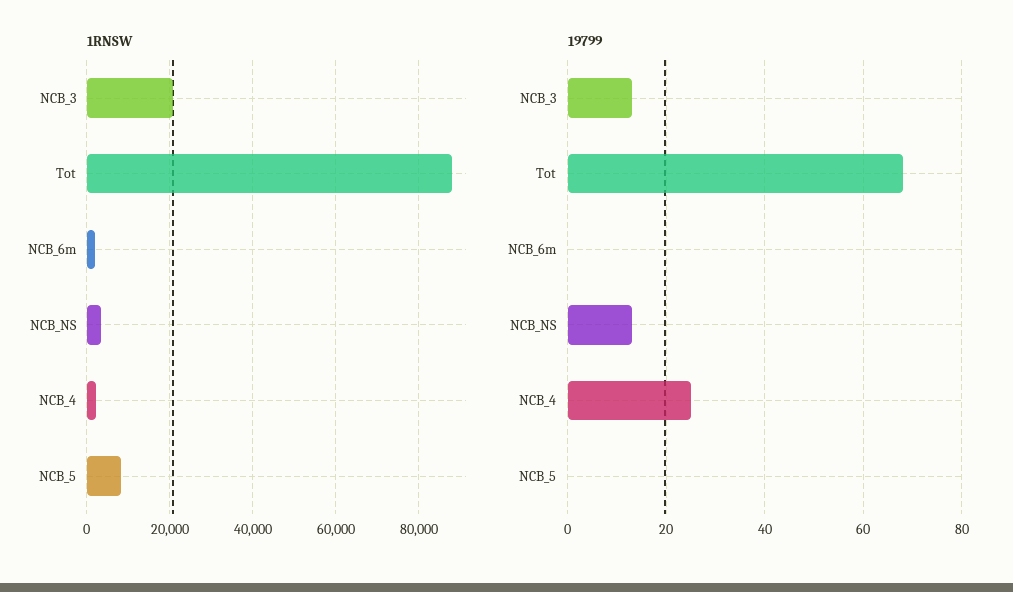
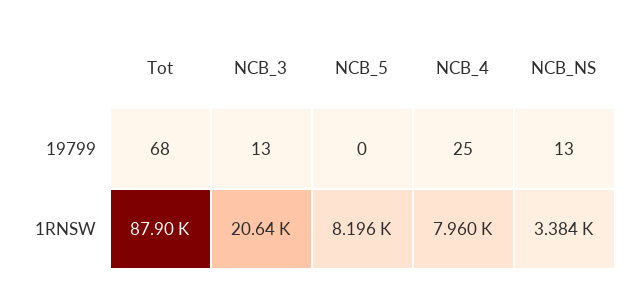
1RNSW, NCB_6m: 2000 -> none
1RNSW, NCB_4: 2000 -> 7960
19799, NCB_6m: 0 -> none

